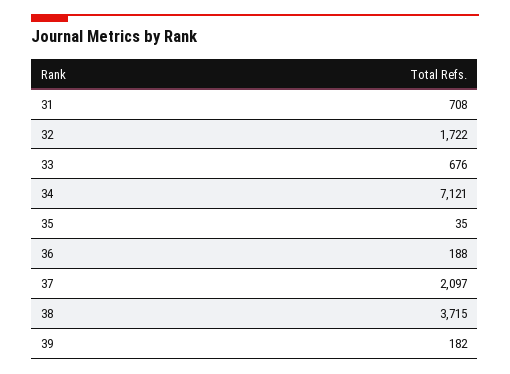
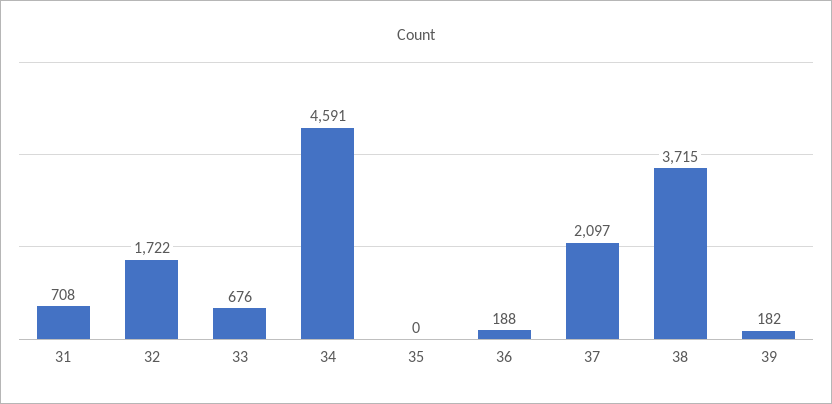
34: 7121 -> 4591
35: 35 -> 0

